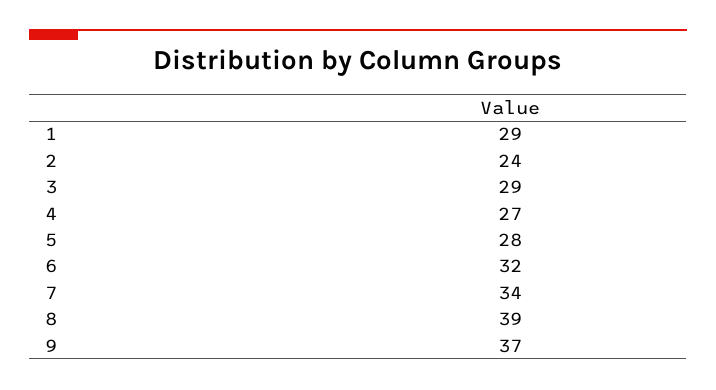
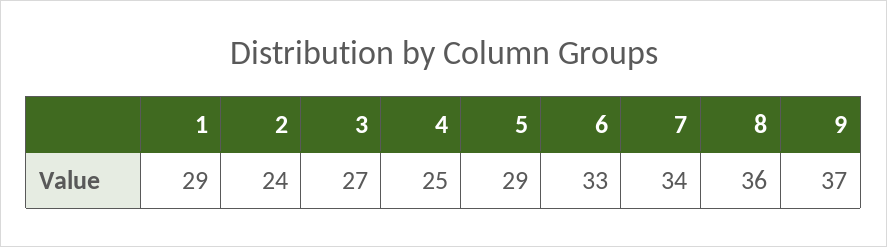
3: 29 -> 27
4: 27 -> 25
5: 28 -> 29
6: 32 -> 33
8: 39 -> 36

